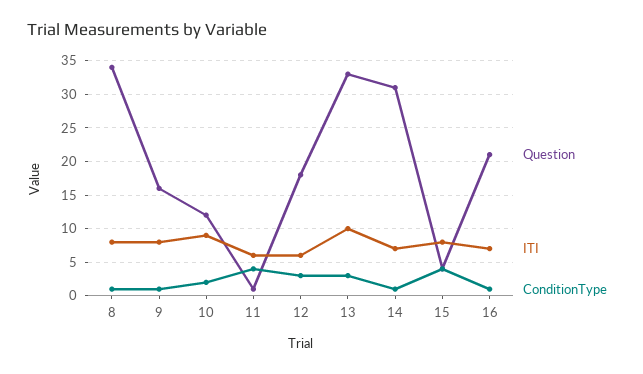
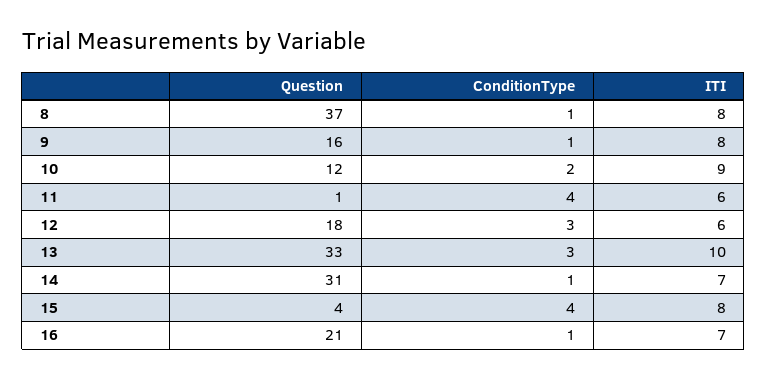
Question, 8: 34 -> 37

